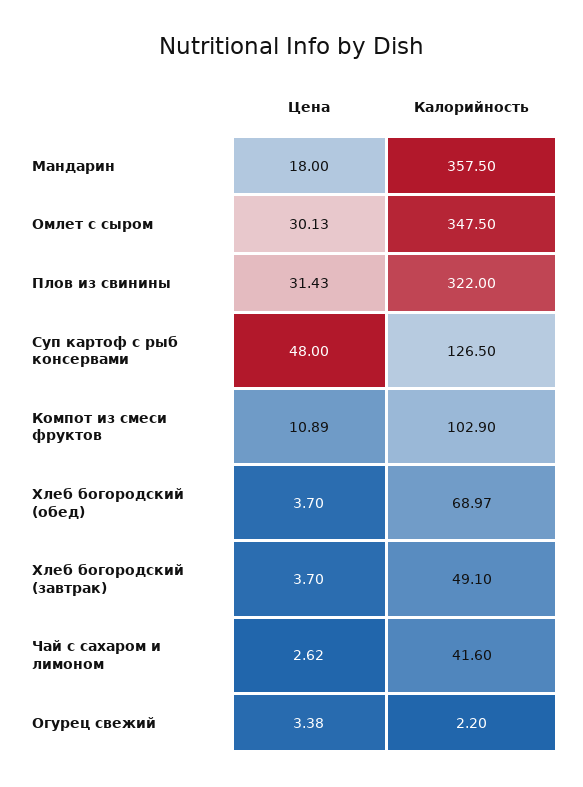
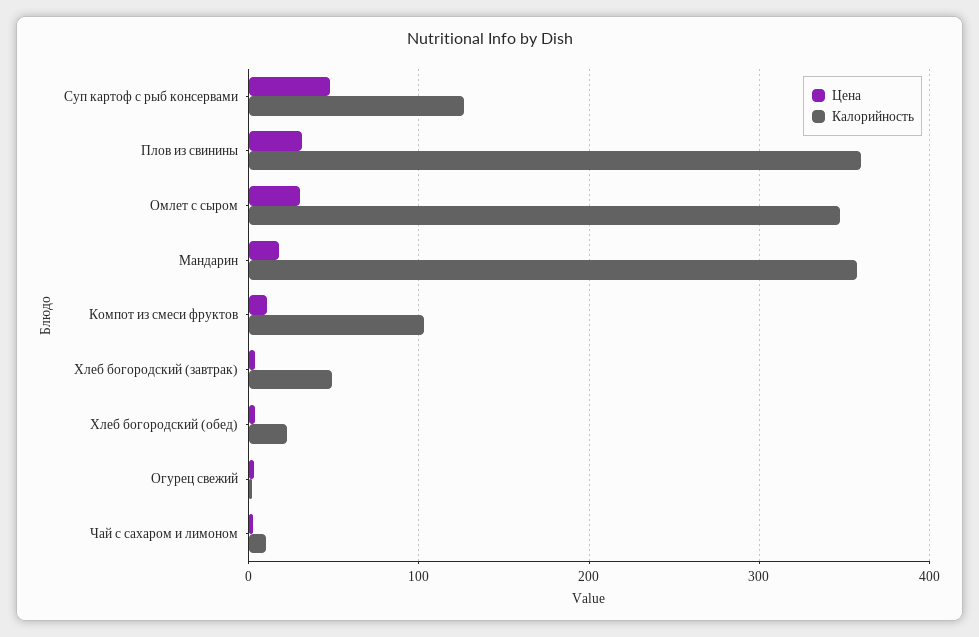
Калорийность, Плов из свинины: 322 -> 360
Калорийность, Хлеб богородский (обед): 68.97 -> 20
Калорийность, Чай с сахаром и лимоном: 41.6 -> 10

